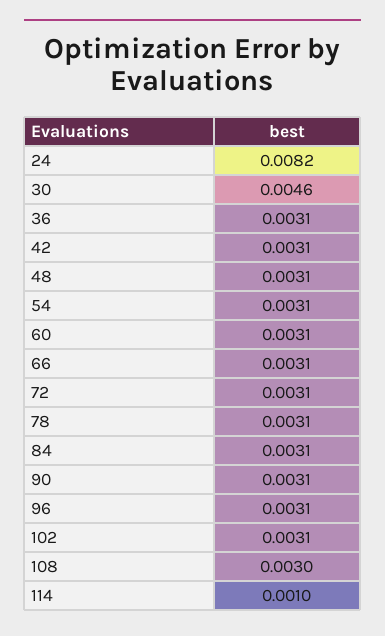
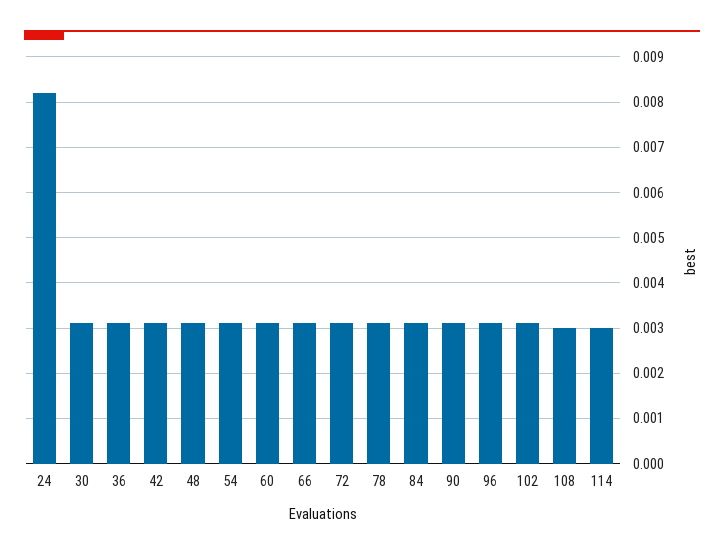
30: 0.0046 -> 0.003
114: 0.001 -> 0.003

